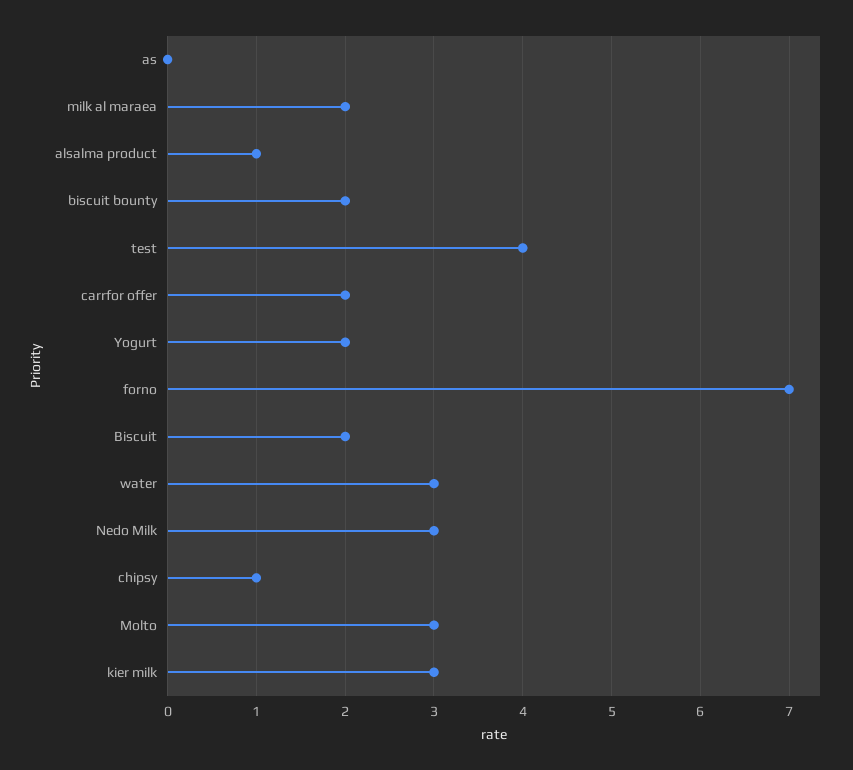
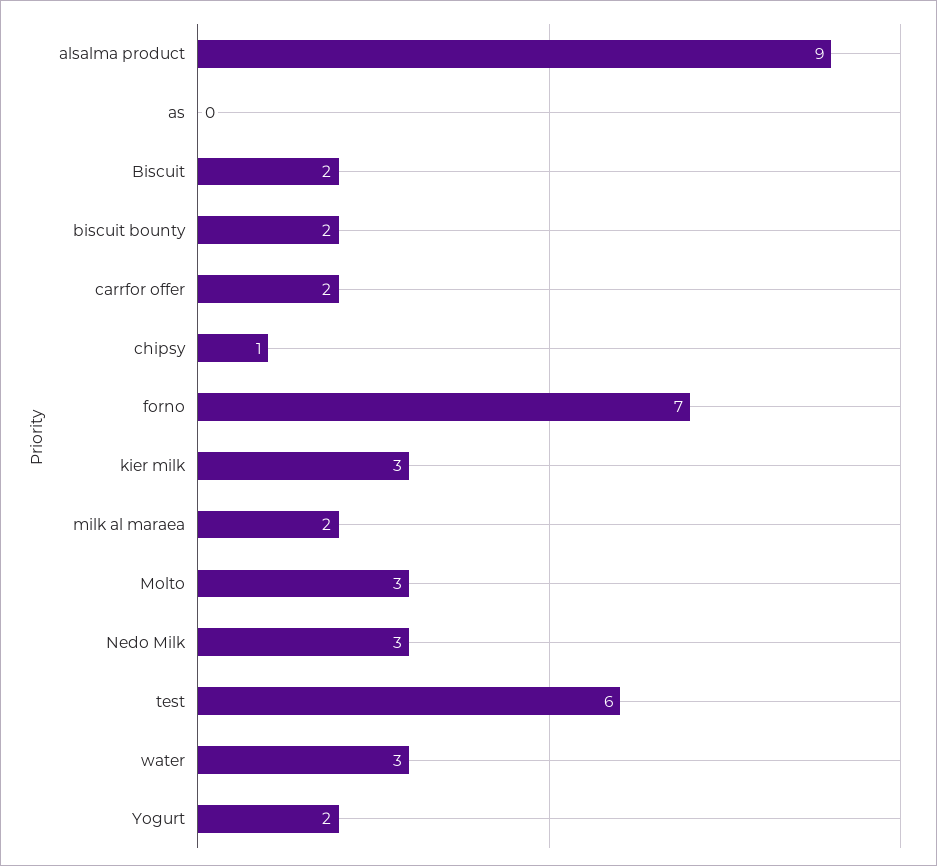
alsalma product: 1 -> 9
test: 4 -> 6

